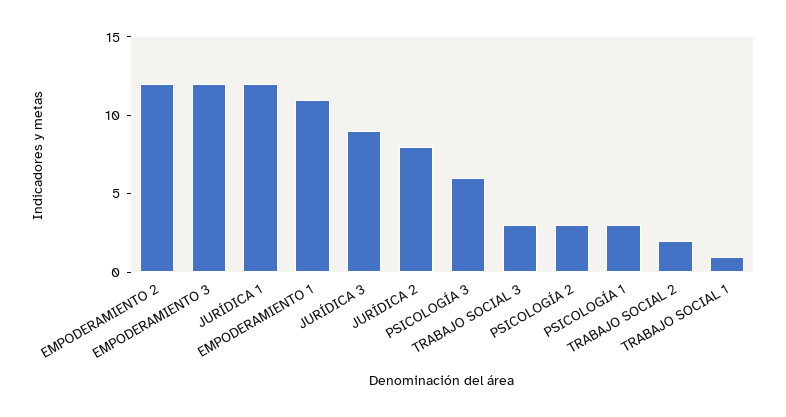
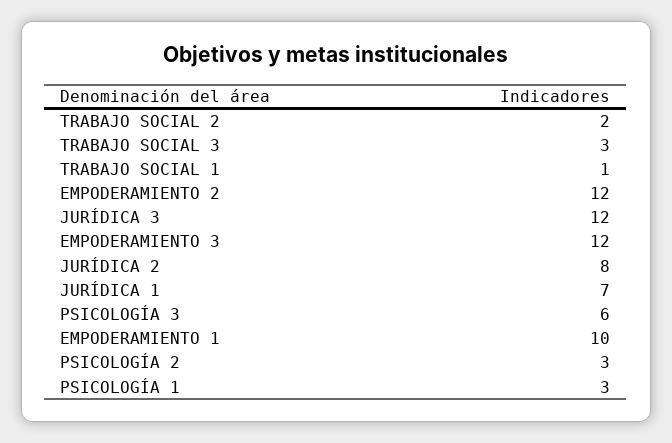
JURÍDICA 1: 12 -> 7
EMPODERAMIENTO 1: 11 -> 10
JURÍDICA 3: 9 -> 12

